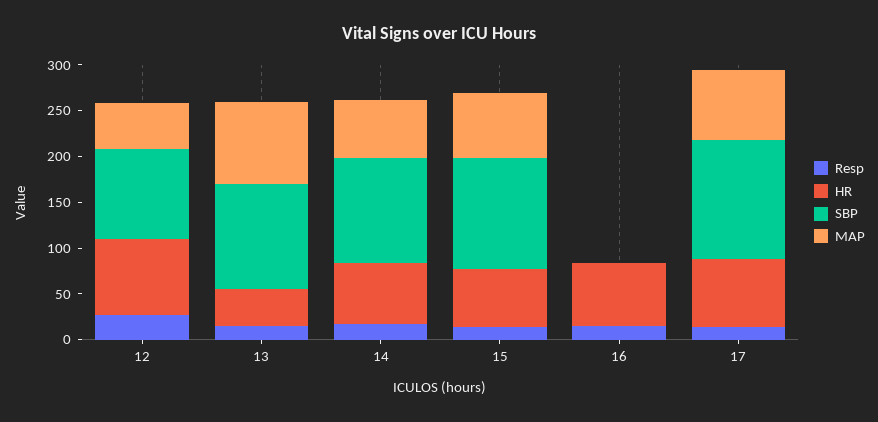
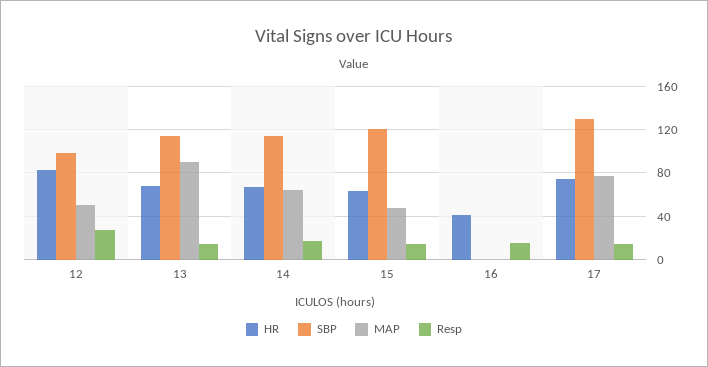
HR, 13: 40 -> 70
MAP, 15: 70 -> 50
HR, 16: 70 -> 40

